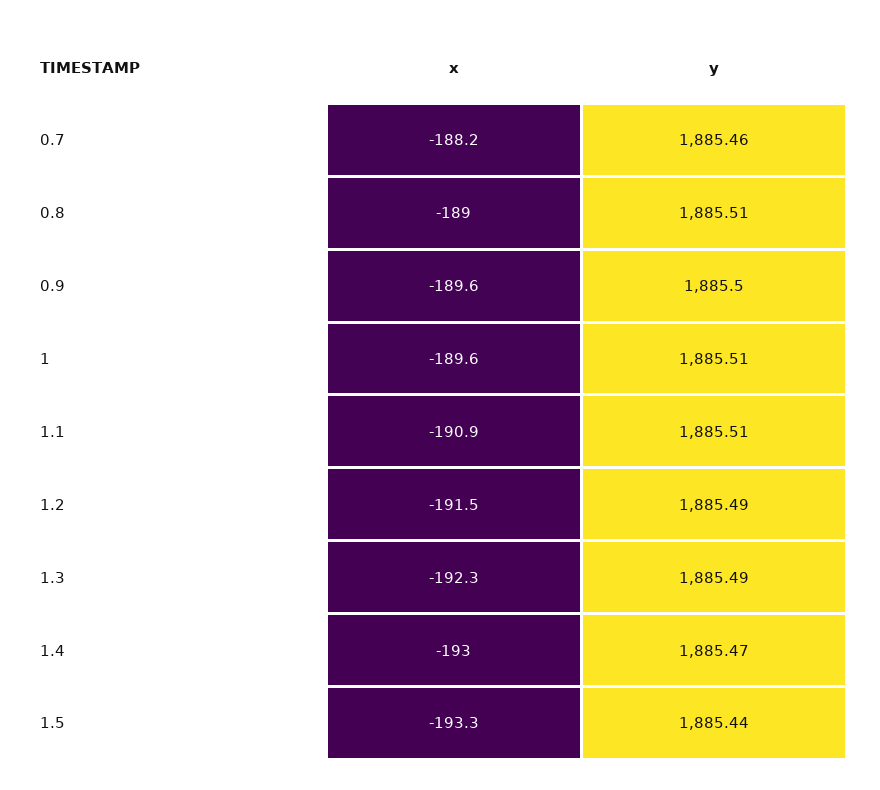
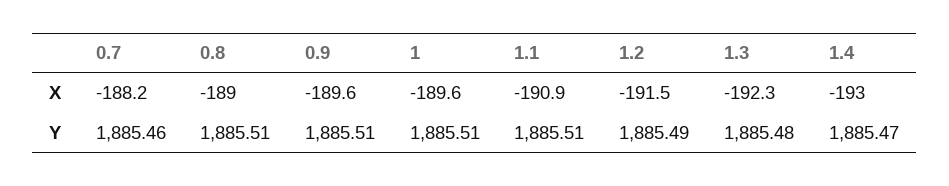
y, 0.9: 1885.5 -> 1885.51
y, 1.3: 1885.49 -> 1885.48
x, 1.5: -193.3 -> none
y, 1.5: 1885.44 -> none

